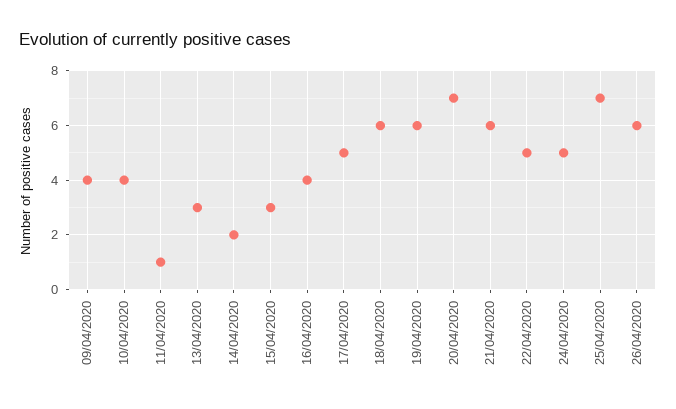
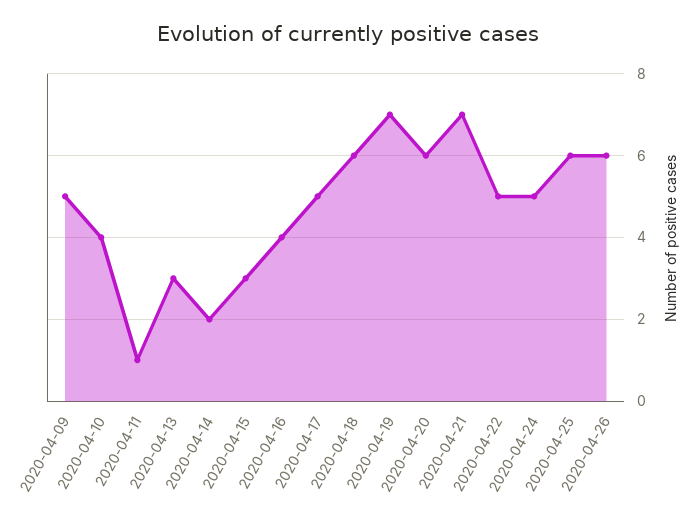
09/04/2020: 4 -> 5
19/04/2020: 6 -> 7
20/04/2020: 7 -> 6
21/04/2020: 6 -> 7
25/04/2020: 7 -> 6

